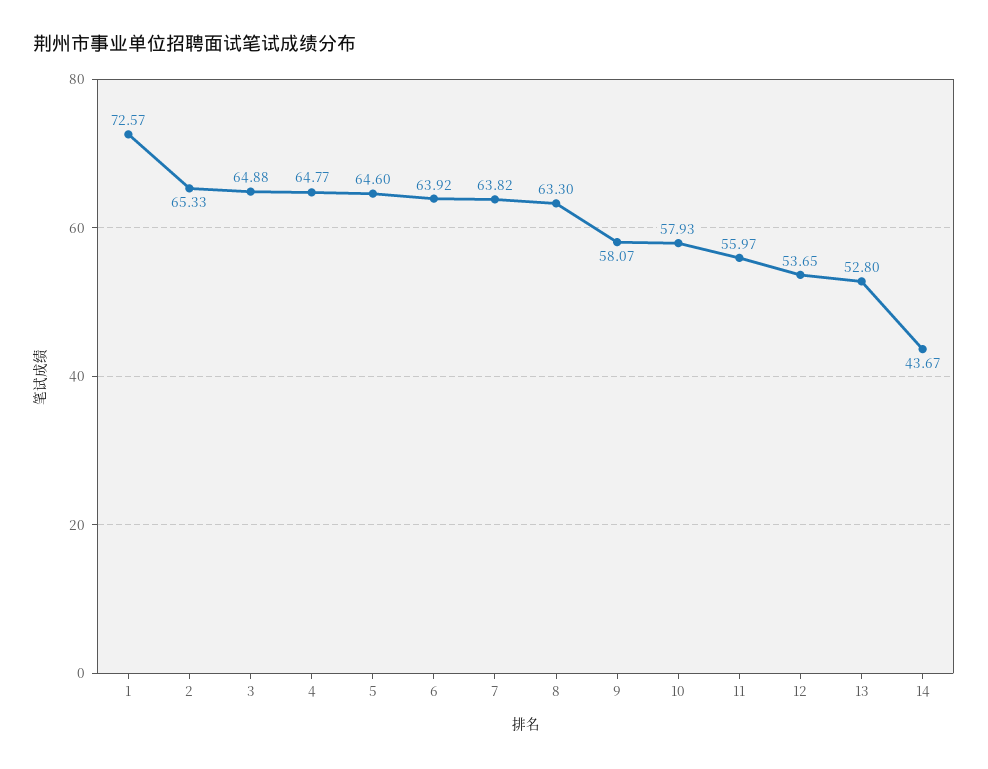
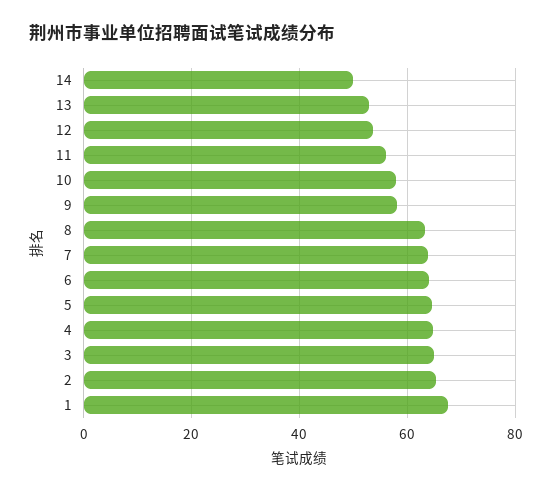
1: 72.57 -> 68
14: 43.67 -> 50

